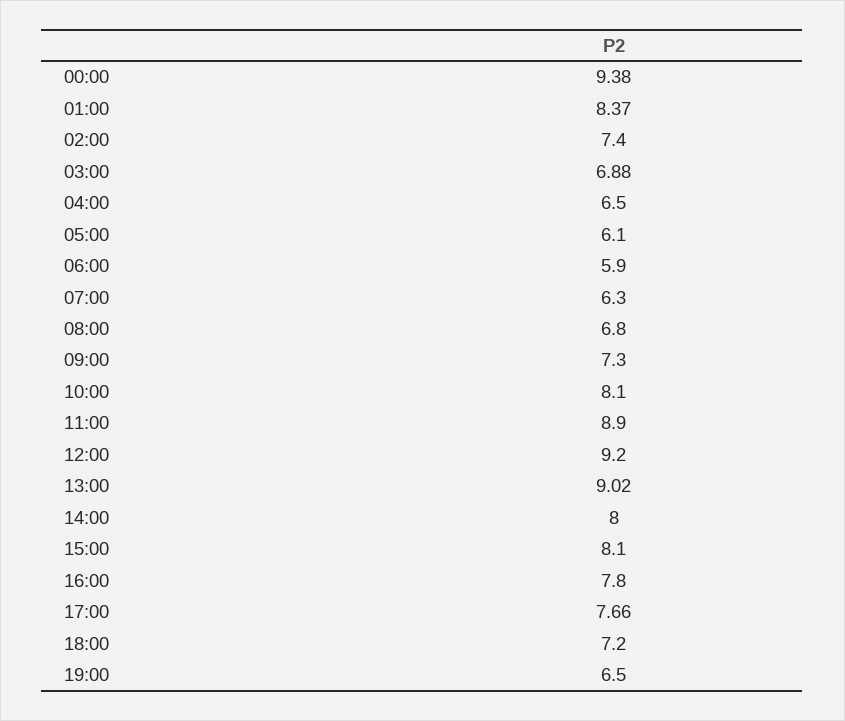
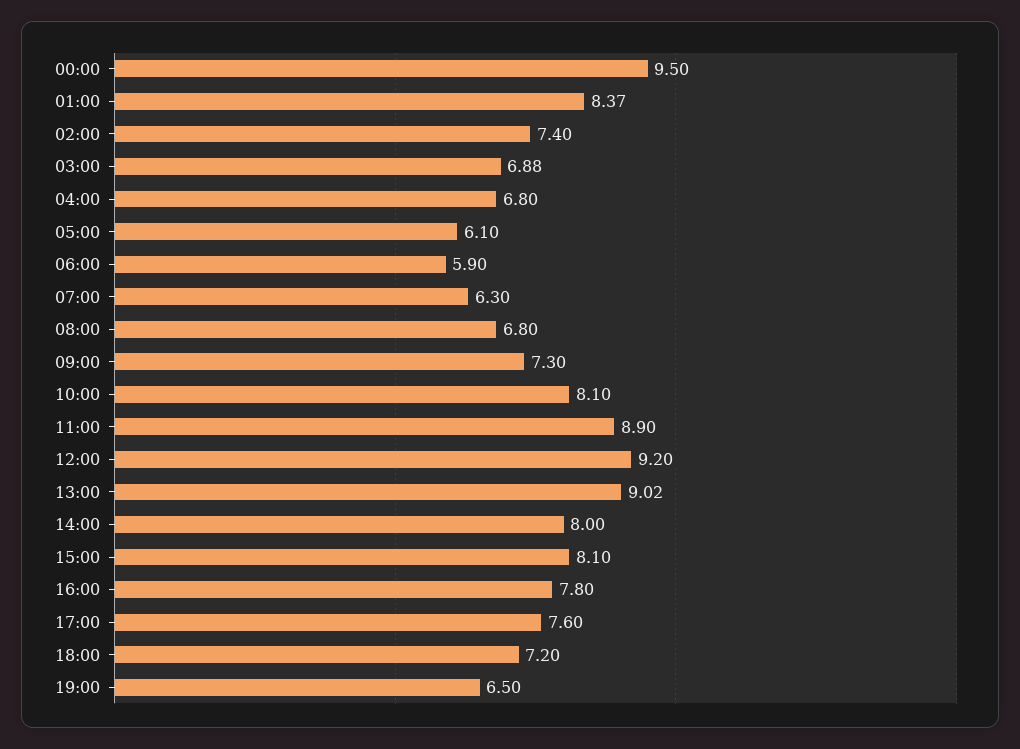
00:00: 9.38 -> 9.5
04:00: 6.5 -> 6.8
17:00: 7.66 -> 7.6

